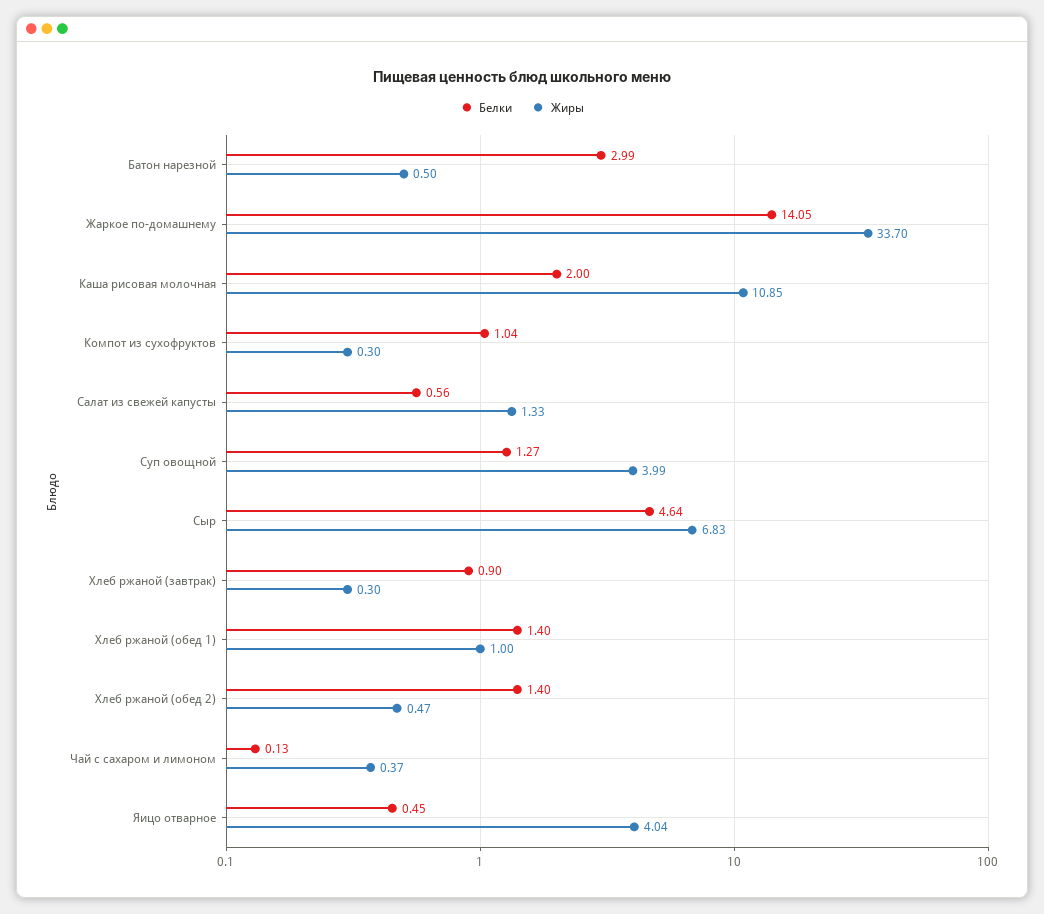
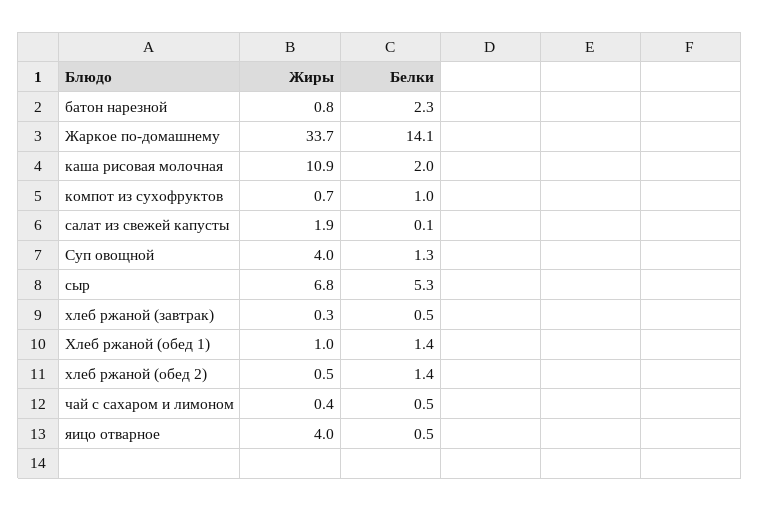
Белки, Батон нарезной: 2.99 -> 2.3
Жиры, Батон нарезной: 0.5 -> 0.8
Жиры, Компот из сухофруктов: 0.3 -> 0.7
Белки, Салат из свежей капусты: 0.56 -> 0.1
Жиры, Салат из свежей капусты: 1.33 -> 1.9
Белки, Сыр: 4.64 -> 5.3
Белки, Хлеб ржаной (завтрак): 0.9 -> 0.5
Белки, Чай с сахаром и лимоном: 0.13 -> 0.5

